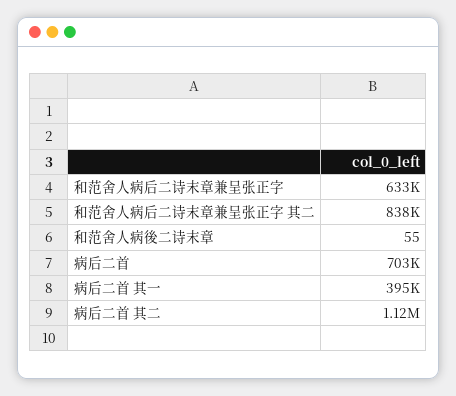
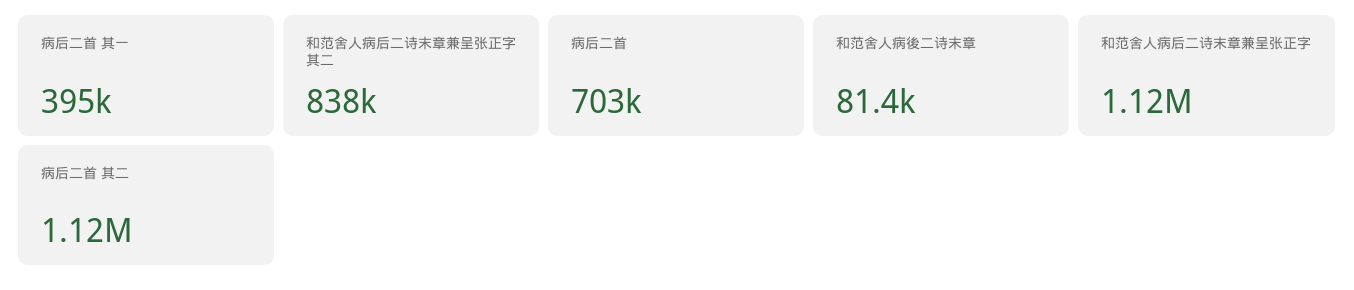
和范舍人病后二诗末章兼呈张正字: 633000 -> 1120000
和范舍人病後二诗末章: 55 -> 81400

